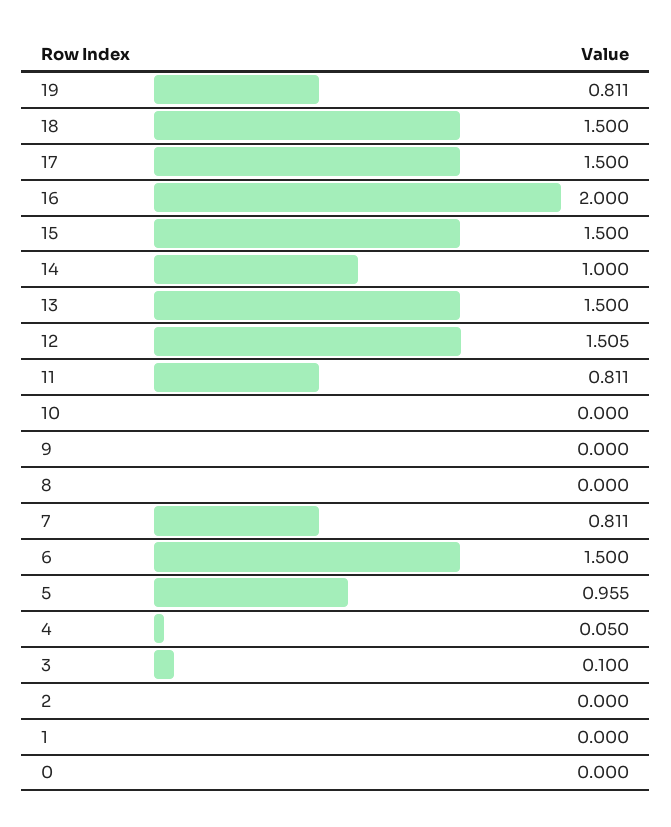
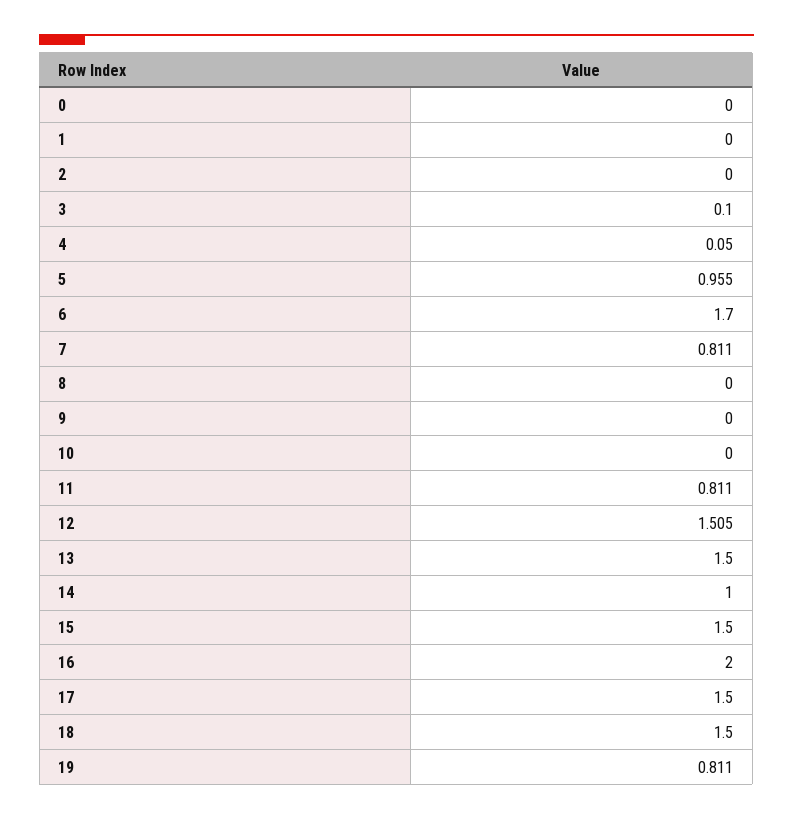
6: 1.5 -> 1.7

